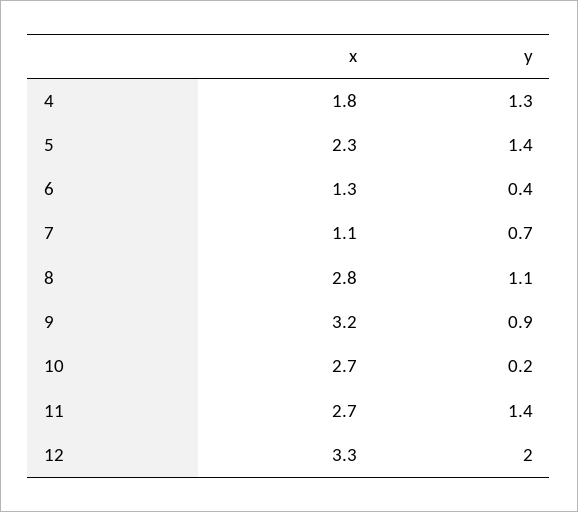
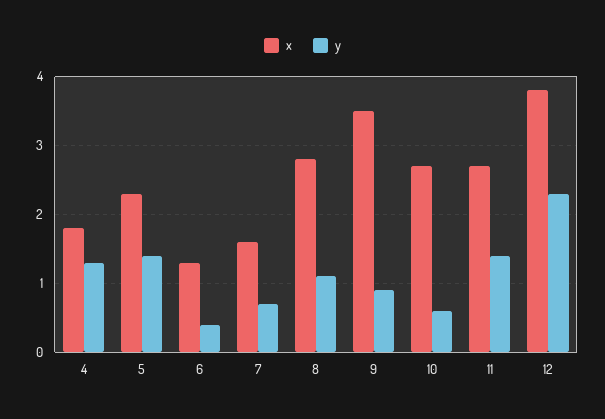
x, 7: 1.1 -> 1.6
x, 9: 3.2 -> 3.5
y, 10: 0.2 -> 0.6
x, 12: 3.3 -> 3.8
y, 12: 2 -> 2.3

